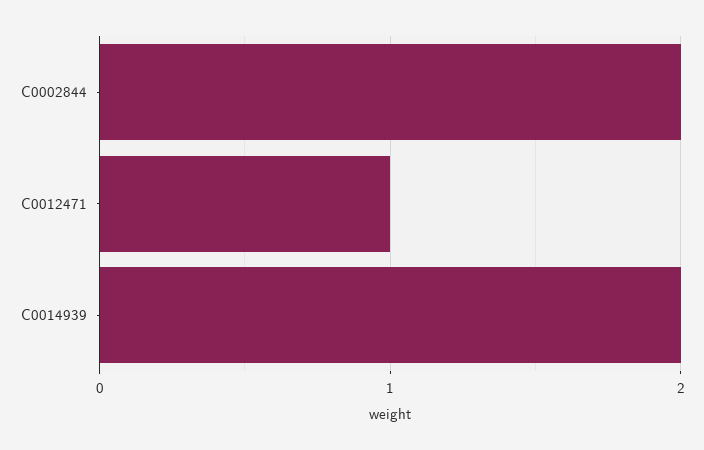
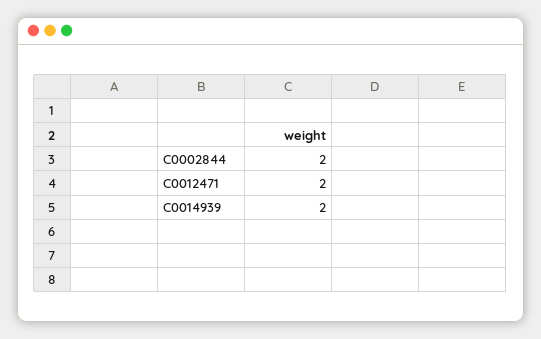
C0012471: 1 -> 2

